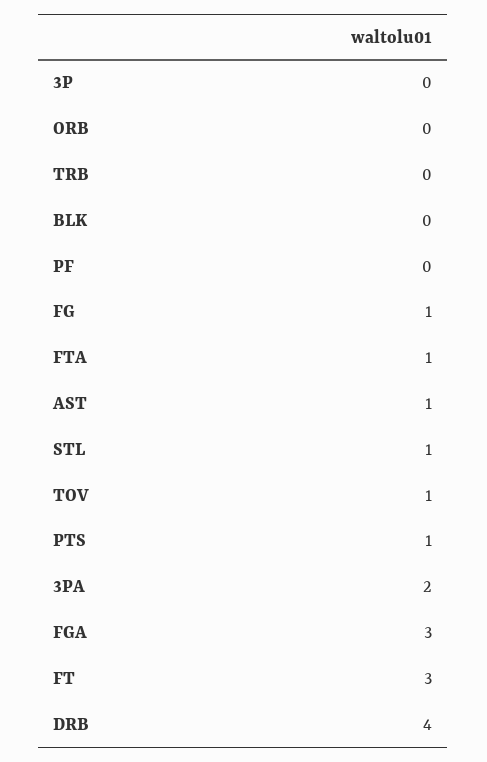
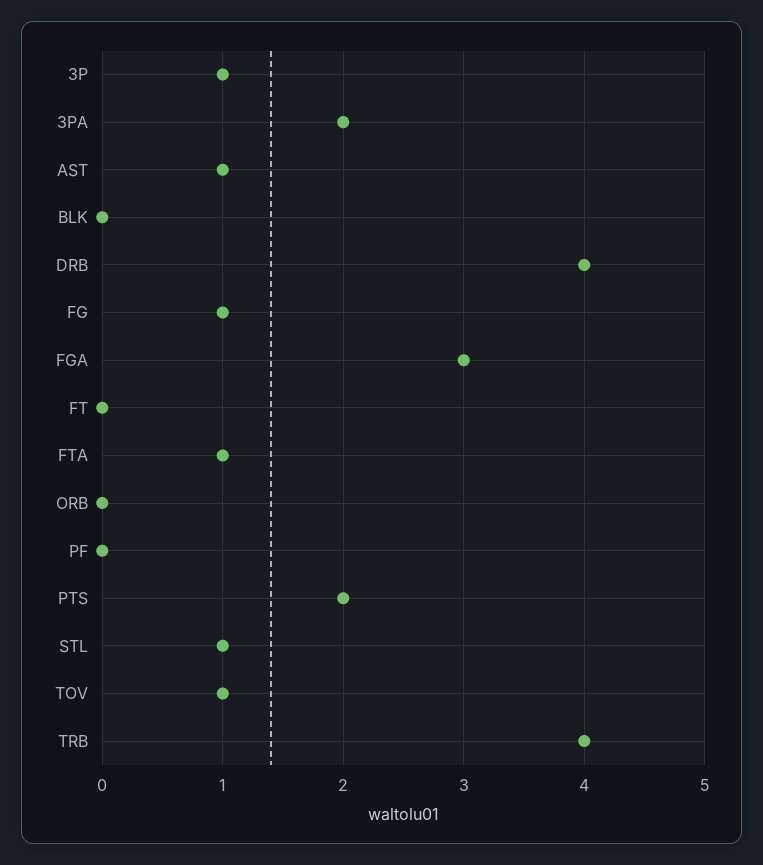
3P: 0 -> 1
TRB: 0 -> 4
PTS: 1 -> 2
FT: 3 -> 0

